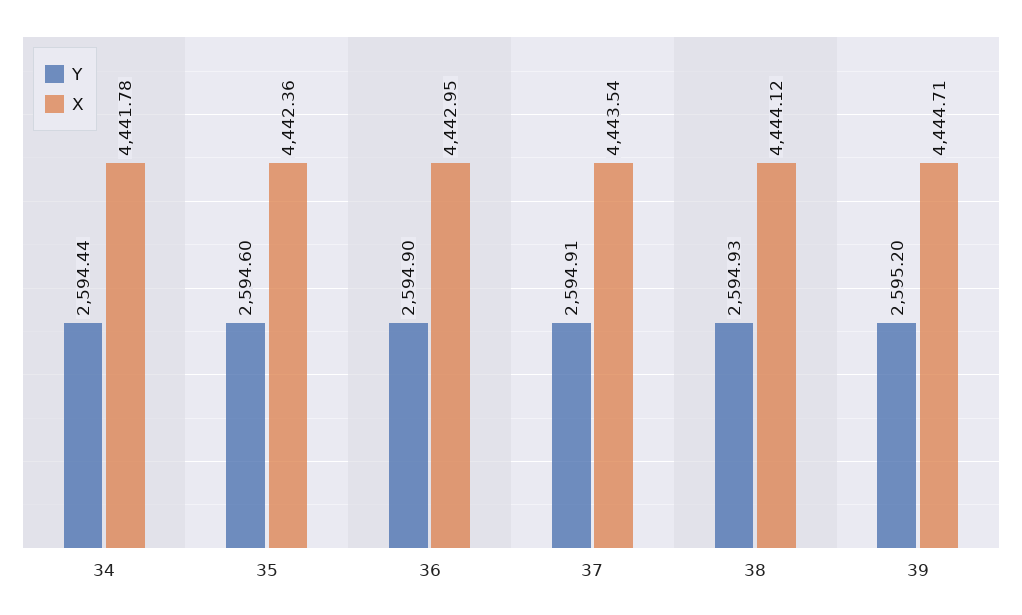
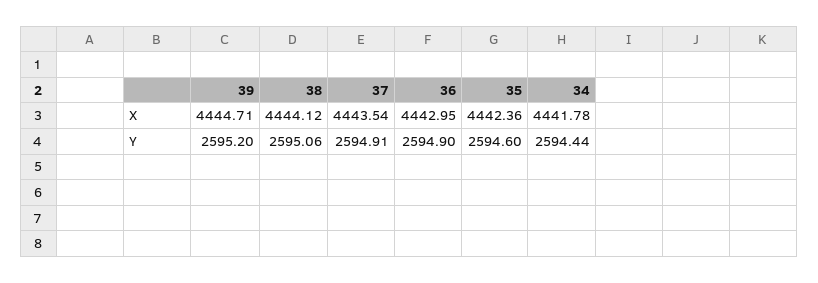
Y, 38: 2594.93 -> 2595.06

